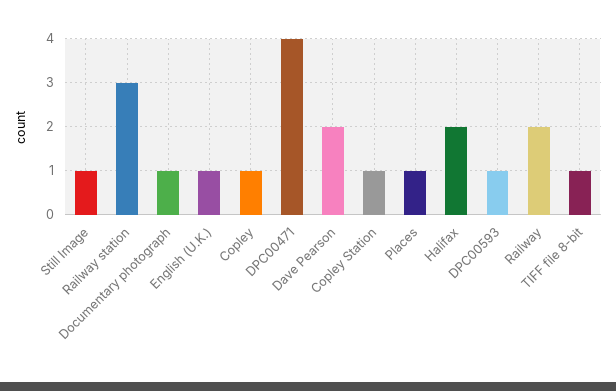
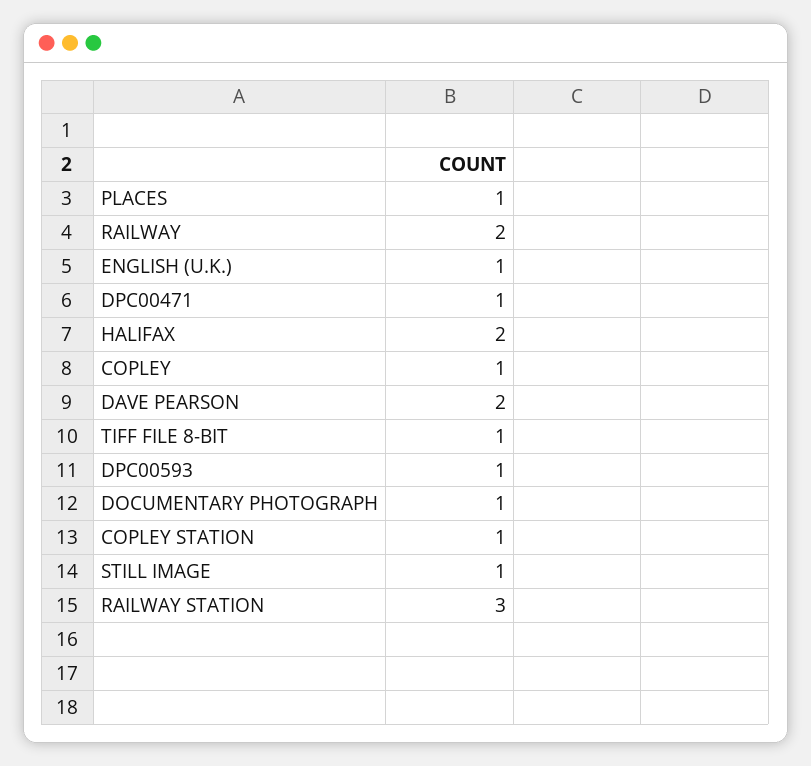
DPC00471: 4 -> 1

